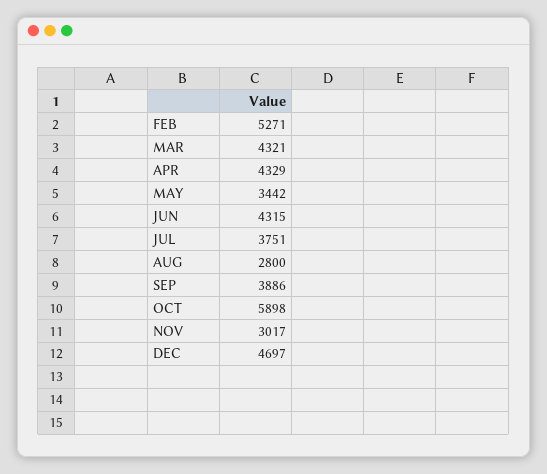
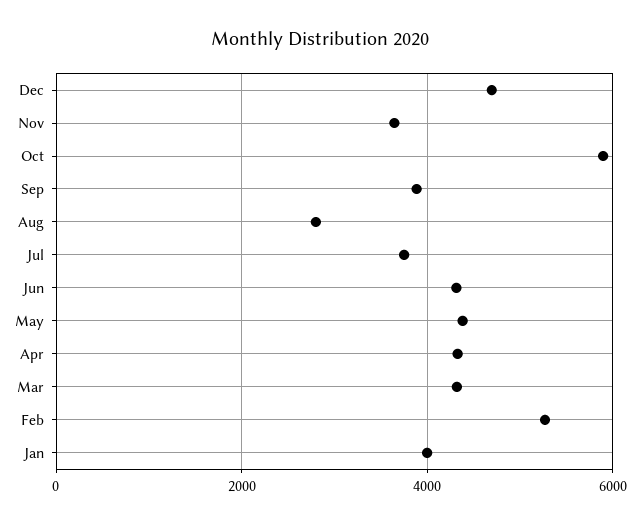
MAY: 3442 -> 4400
NOV: 3017 -> 3600
Jan: none -> 4000

